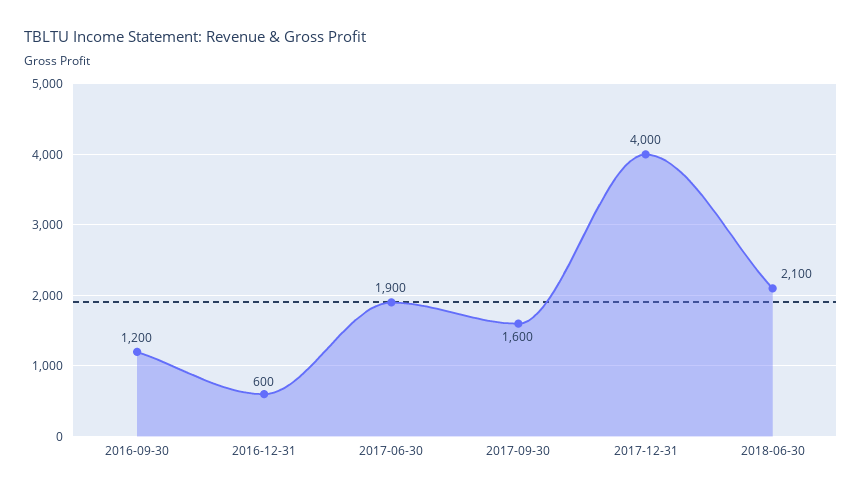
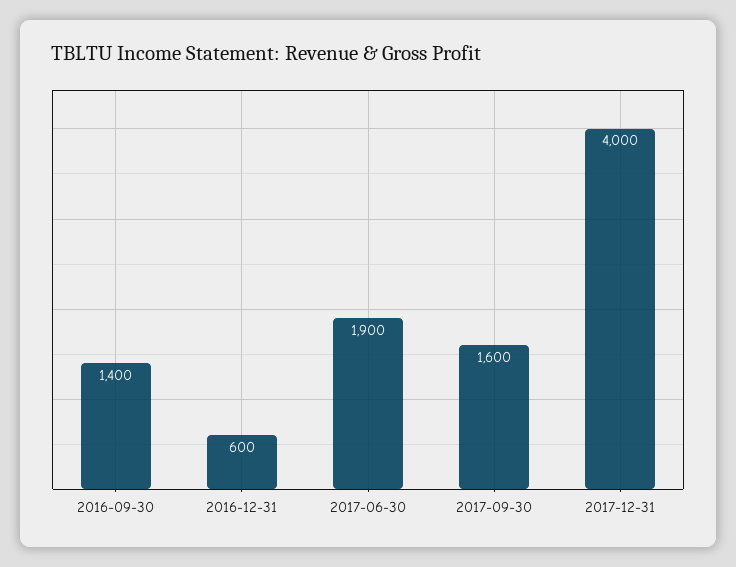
2016-09-30: 1200 -> 1400
2018-06-30: 2100 -> none

